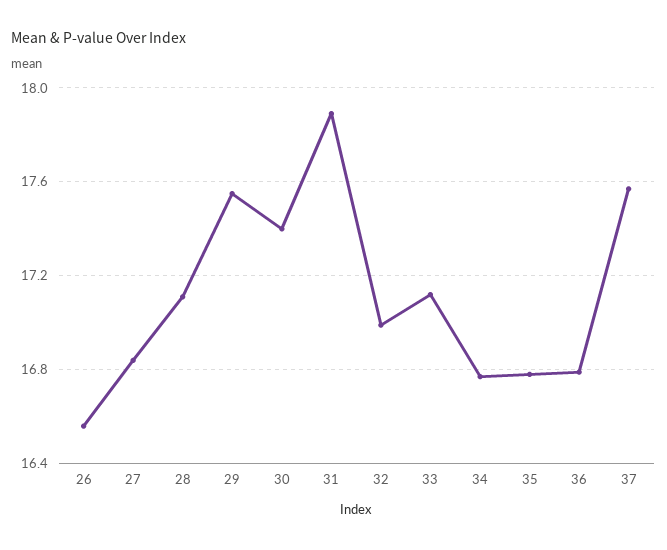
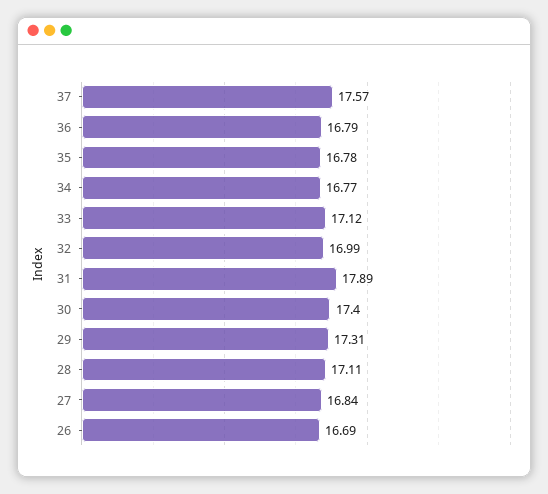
26: 16.55 -> 16.69
29: 17.55 -> 17.31

